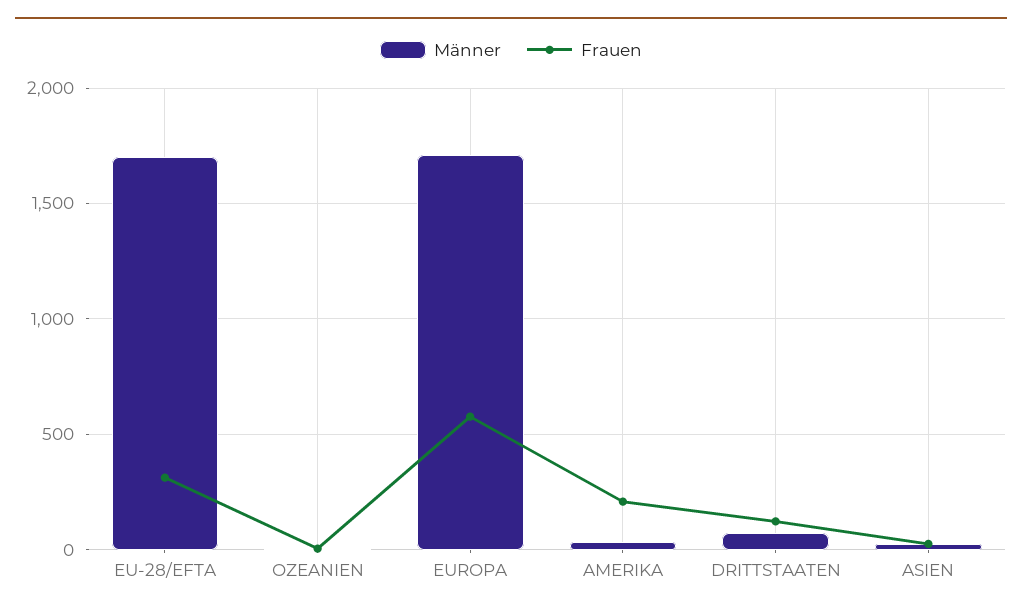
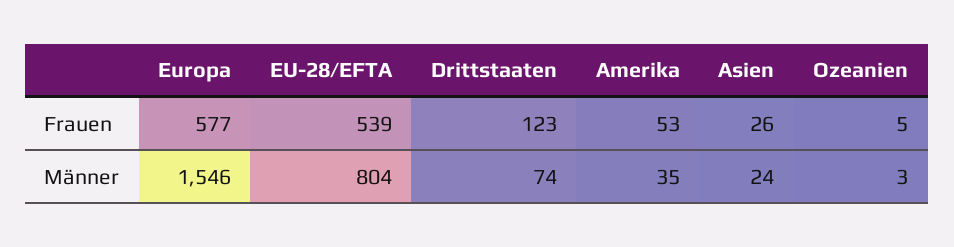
Männer, EU-28/EFTA: 1700 -> 804
Frauen, EU-28/EFTA: 300 -> 539
Männer, EUROPA: 1700 -> 1546
Frauen, AMERIKA: 200 -> 53

